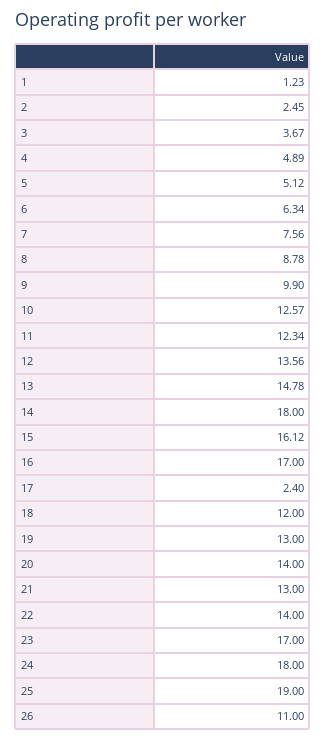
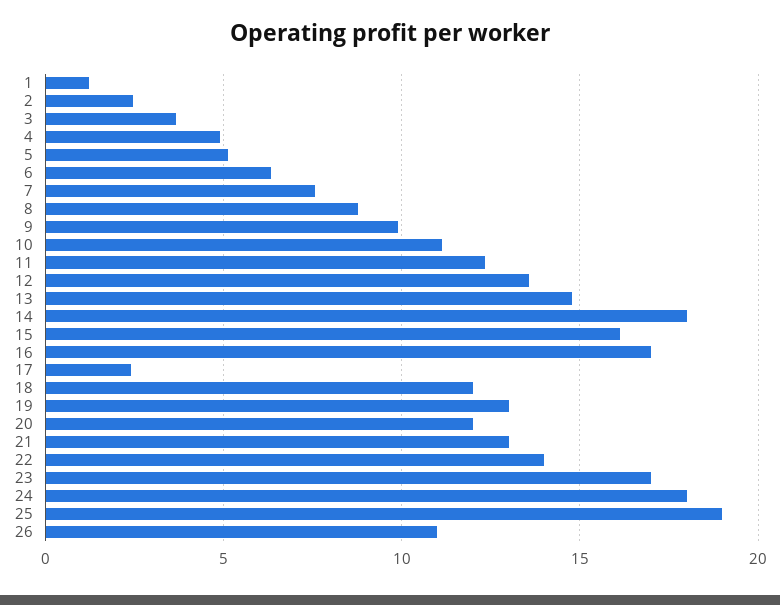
10: 12.57 -> 11
20: 14 -> 12

